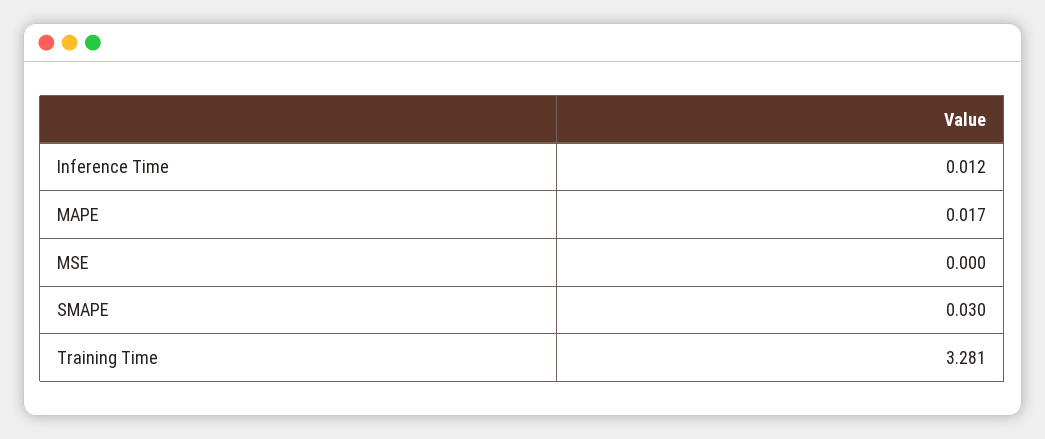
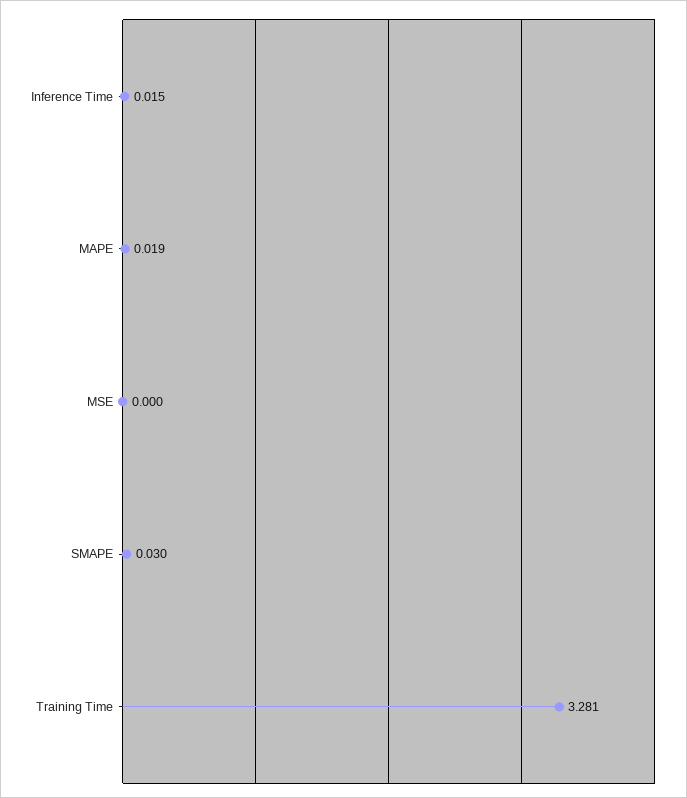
Inference Time: 0.012 -> 0.015
MAPE: 0.017 -> 0.019

